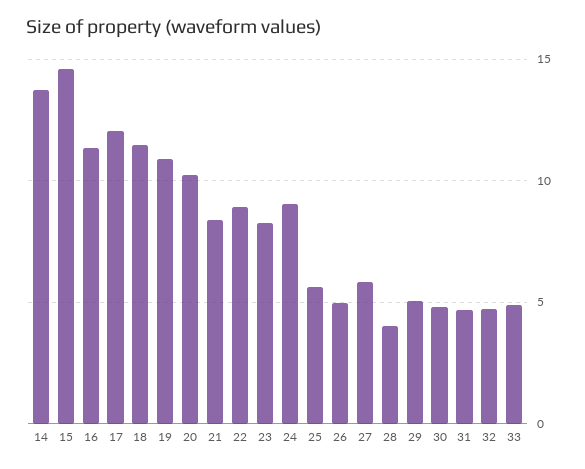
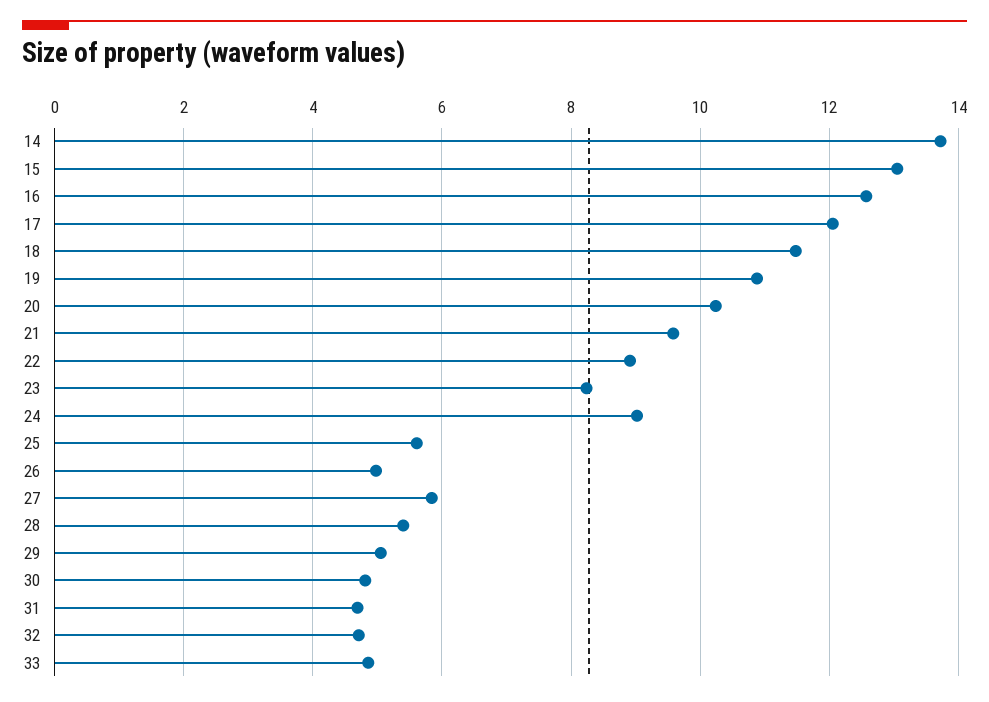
15: 14.5 -> 13
16: 11.5 -> 12.6
21: 8.5 -> 9.6
28: 4 -> 5.4

